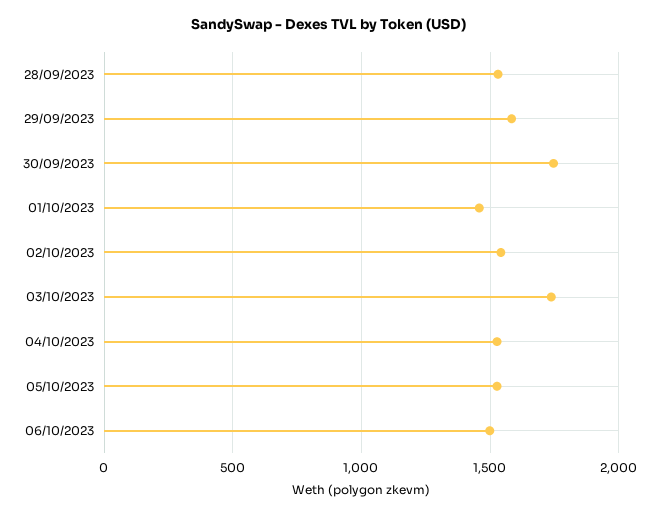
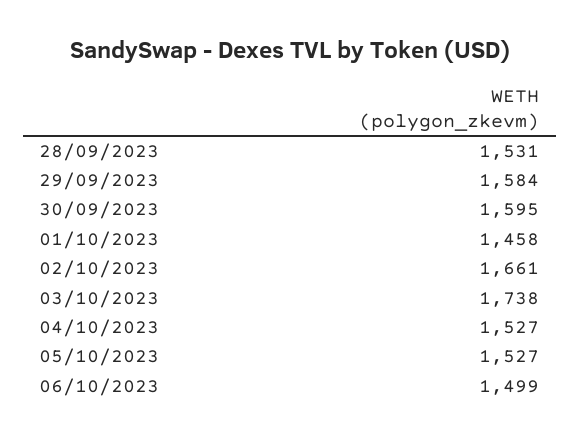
30/09/2023: 1750 -> 1595
02/10/2023: 1550 -> 1661

